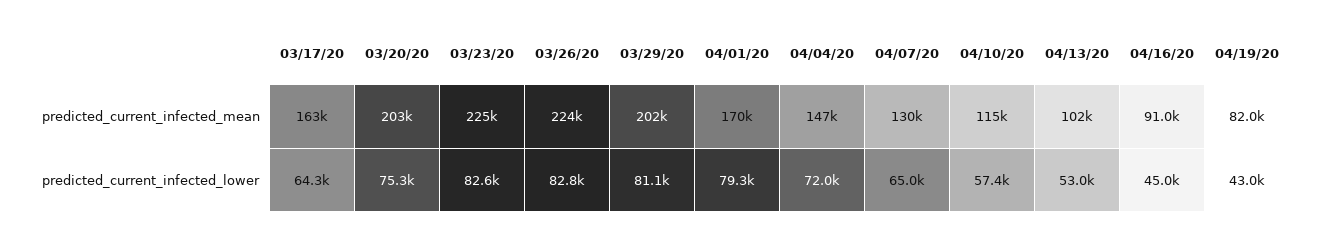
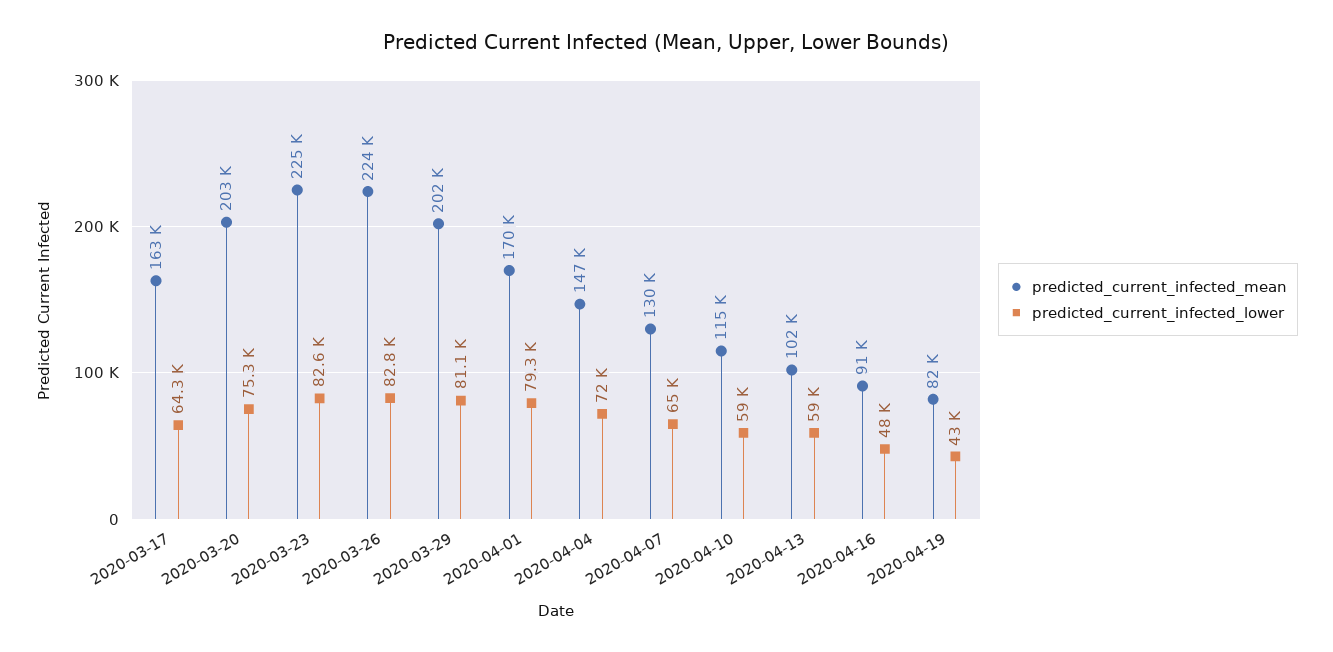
predicted_current_infected_lower, 04/10/20: 57400 -> 59000
predicted_current_infected_lower, 04/13/20: 53000 -> 59000
predicted_current_infected_lower, 04/16/20: 45000 -> 48000

